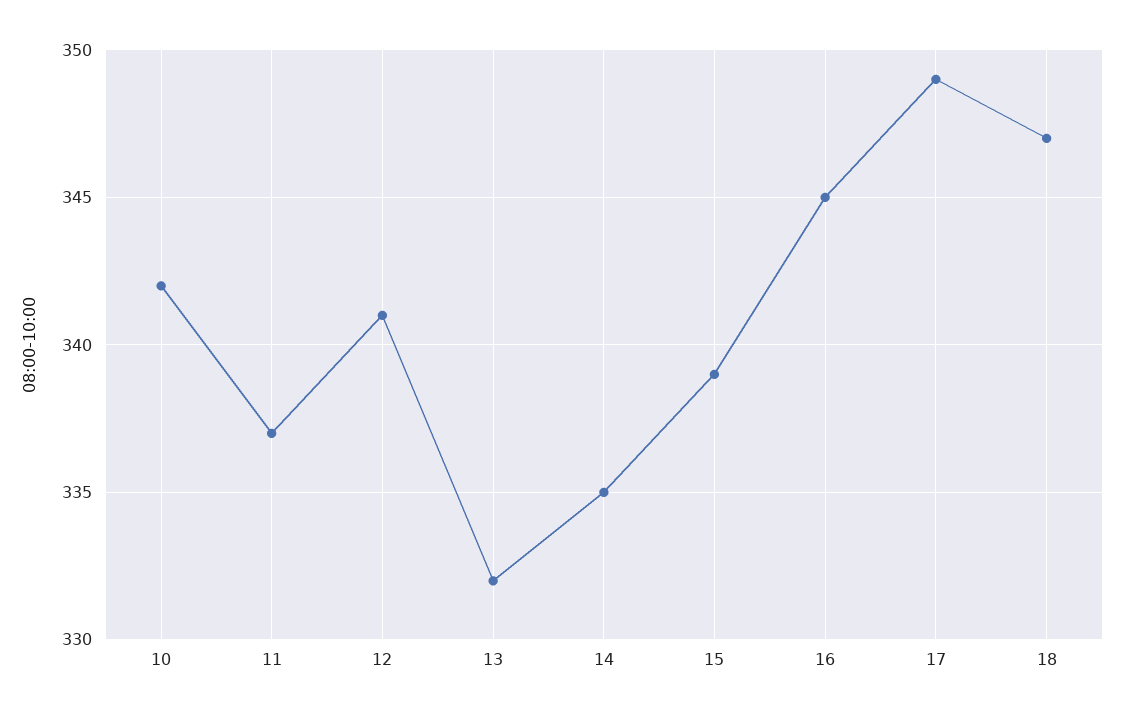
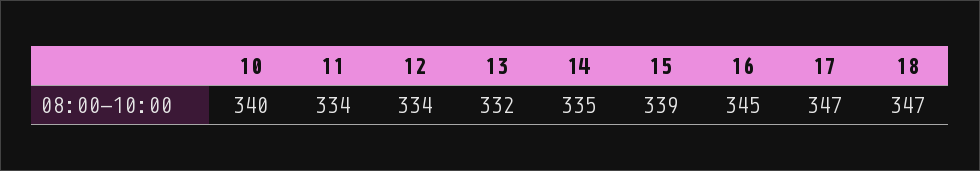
10: 342 -> 340
11: 337 -> 334
12: 341 -> 334
17: 349 -> 347

